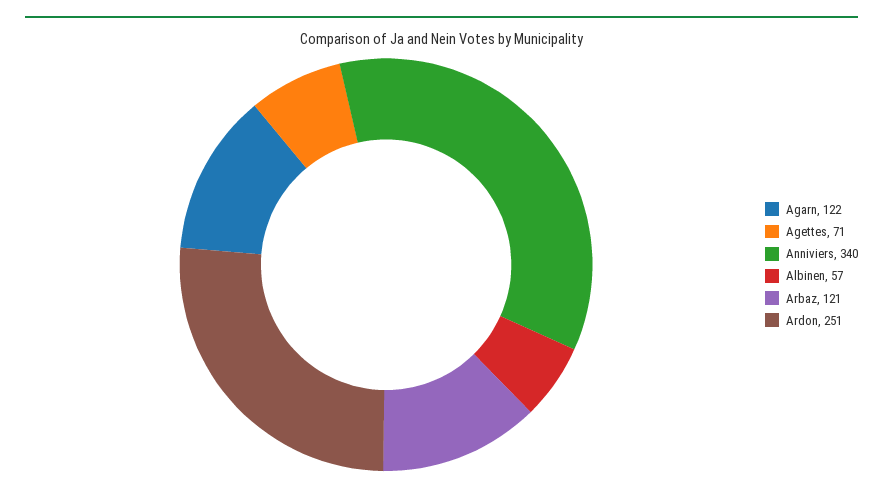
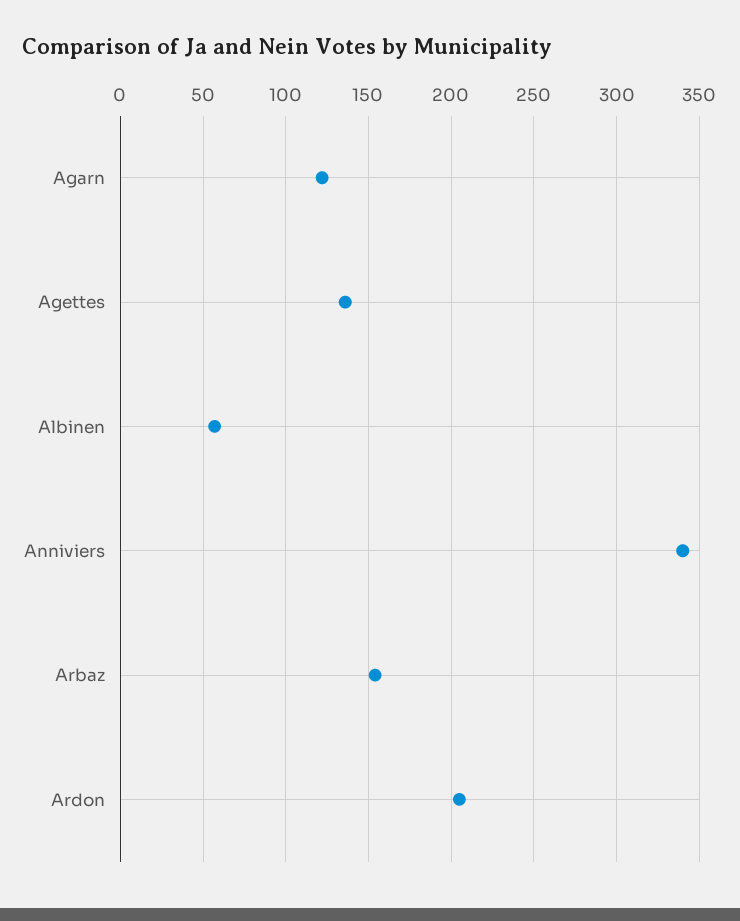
Agettes: 71 -> 135
Arbaz: 121 -> 155
Ardon: 251 -> 205

